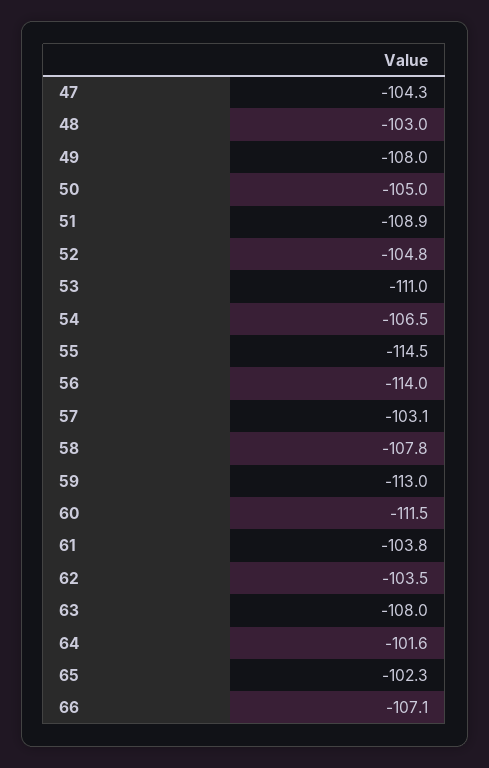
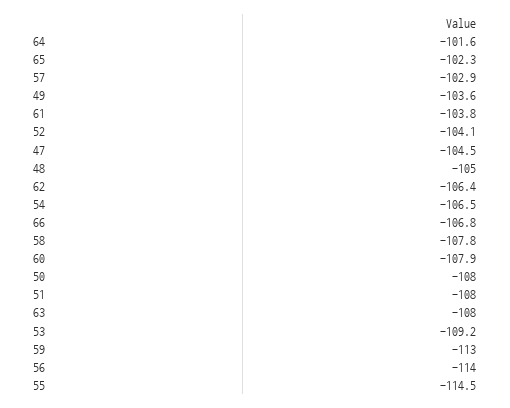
47: -104.3 -> -104.5
48: -103 -> -105
49: -108 -> -103.6
50: -105 -> -108
51: -108.9 -> -108
52: -104.8 -> -104.1
53: -111 -> -109.2
57: -103.1 -> -102.9
60: -111.5 -> -107.9
62: -103.5 -> -106.4
66: -107.1 -> -106.8

